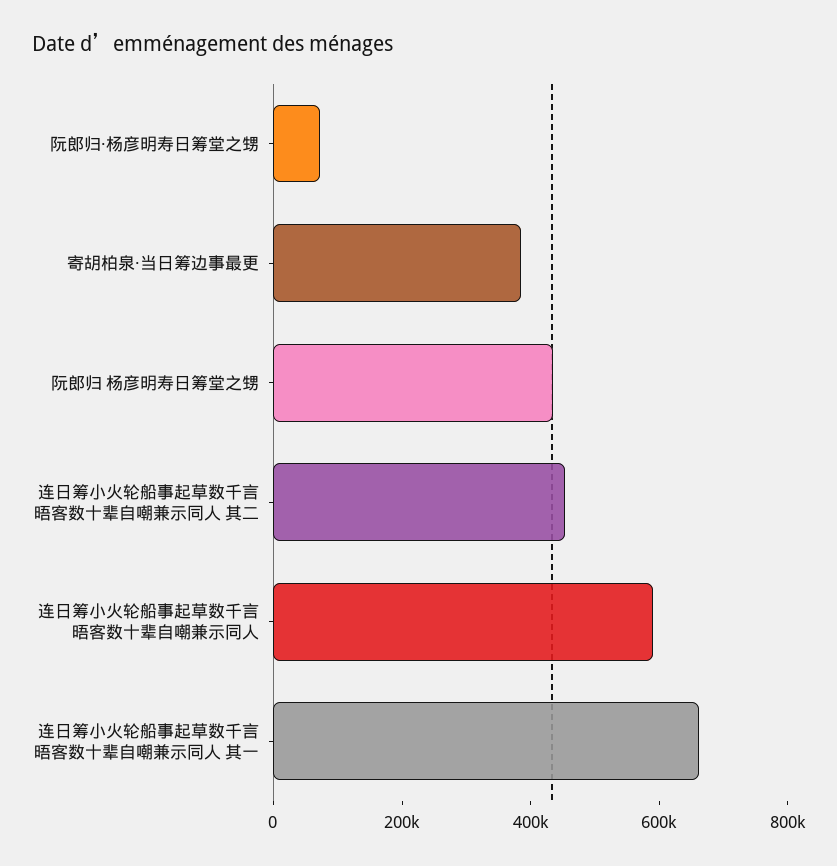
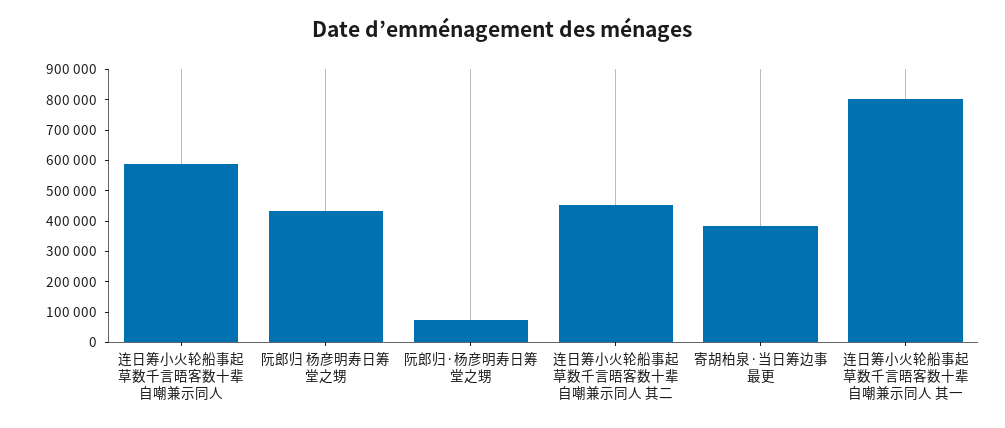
连日筹小火轮船事起草数千言晤客数十辈自嘲兼示同人 其一: 650000 -> 800000

